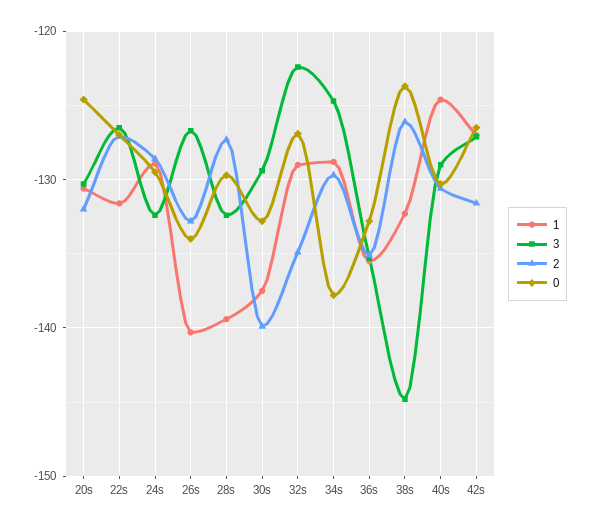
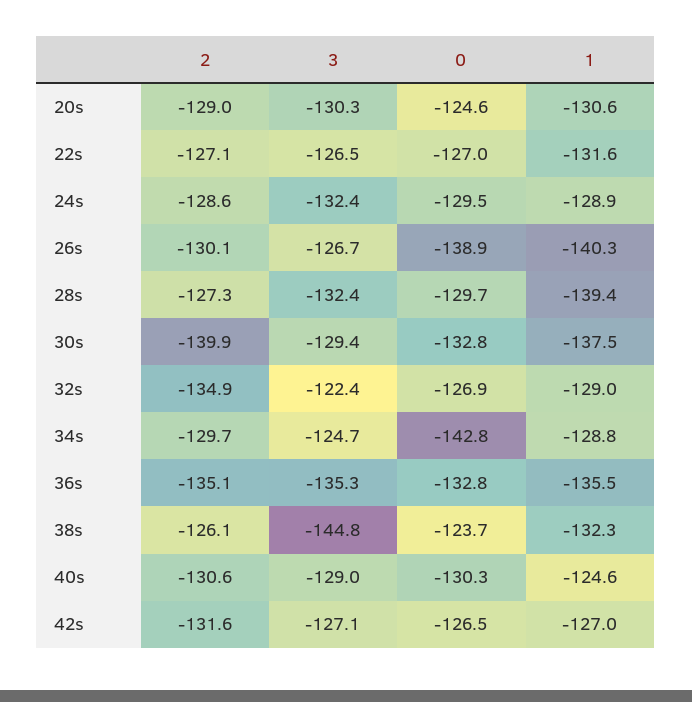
2, 20s: -132 -> -129
2, 26s: -133 -> -130.1
0, 26s: -134 -> -138.9
0, 34s: -138 -> -142.8

